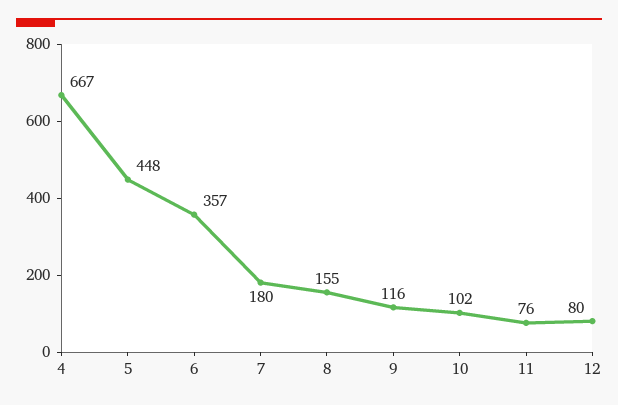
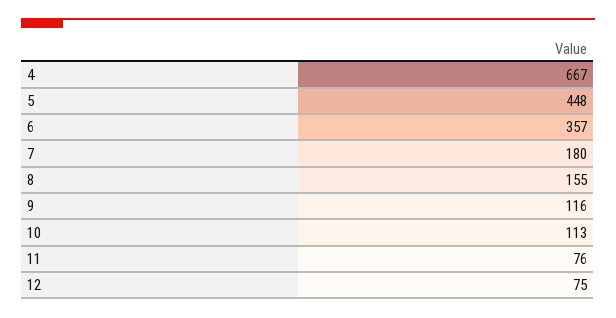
10: 102 -> 113
12: 80 -> 75

